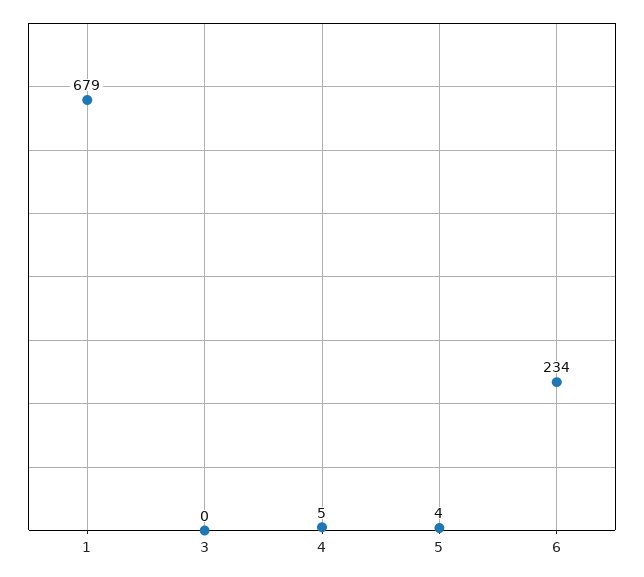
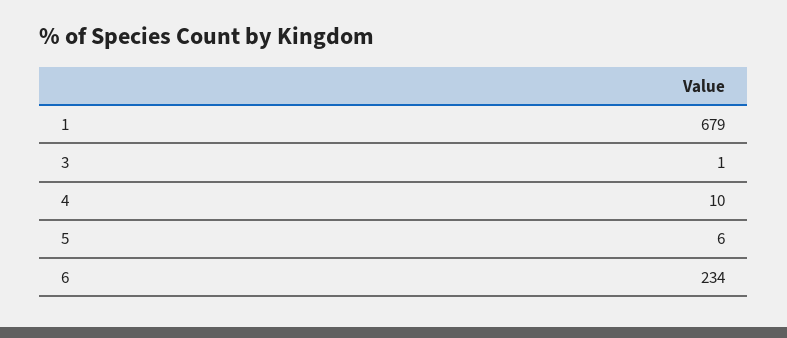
3: 0 -> 1
4: 5 -> 10
5: 4 -> 6

